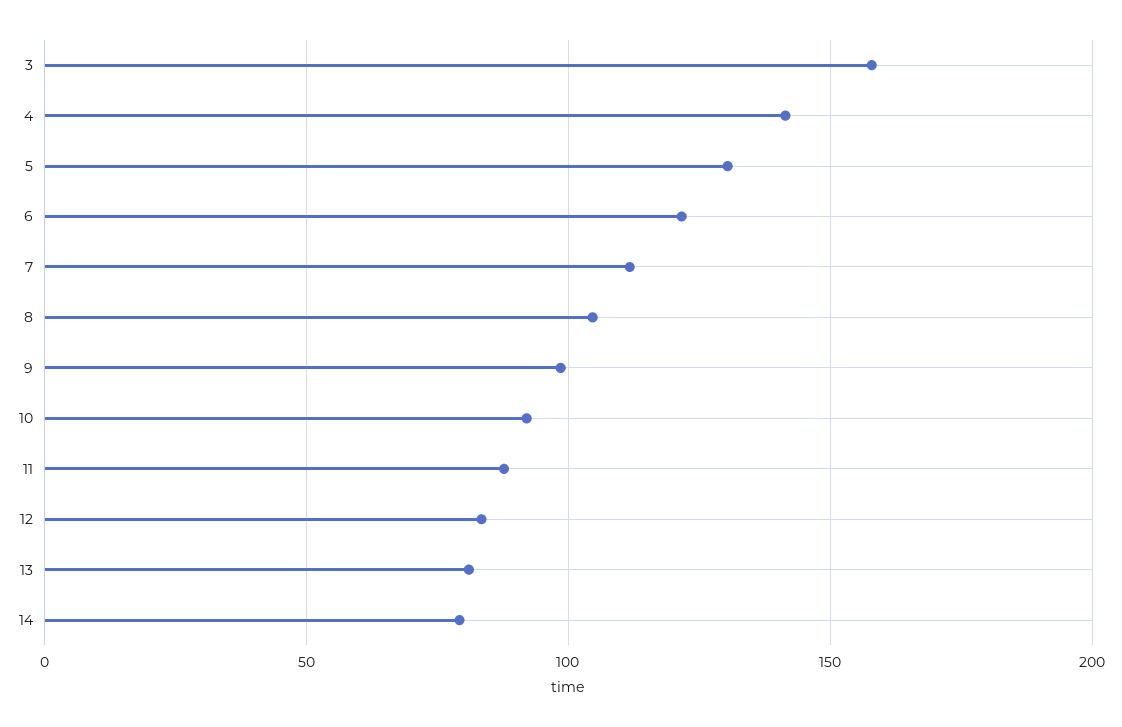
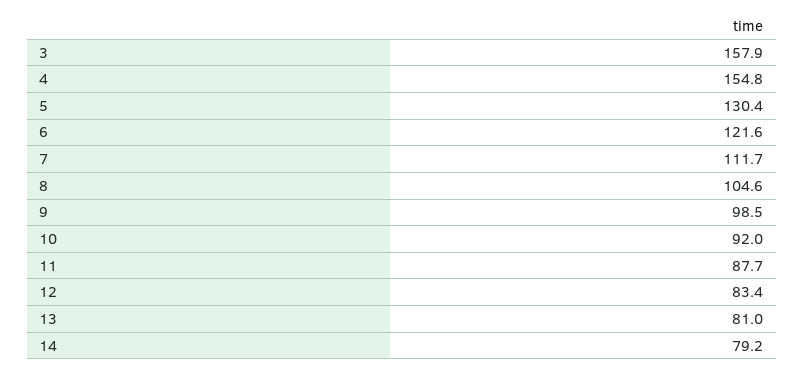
4: 140 -> 154.8

